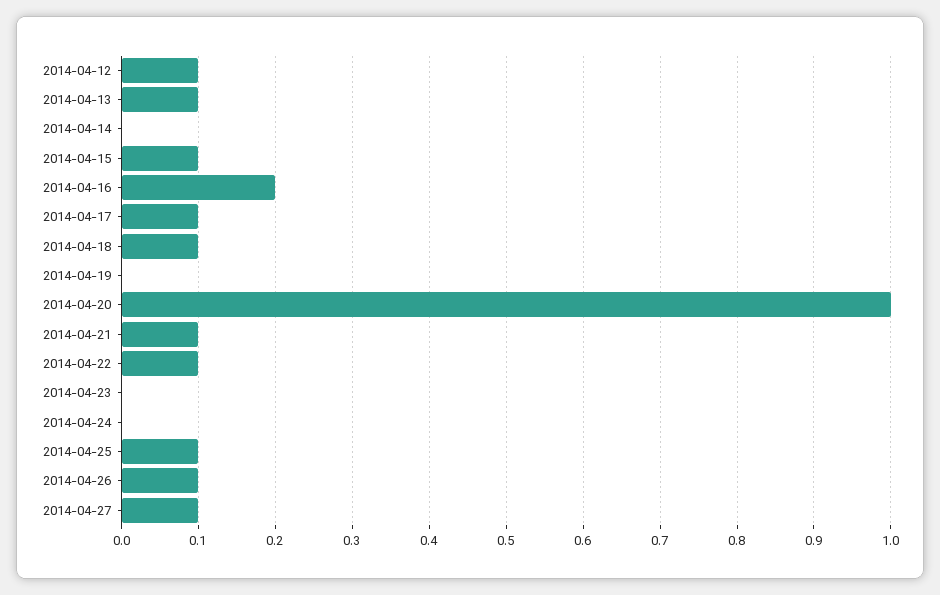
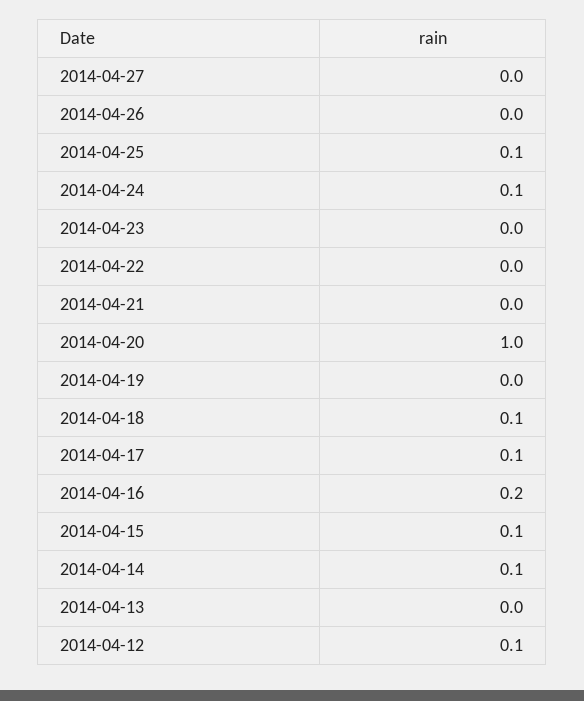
2014-04-13: 0.1 -> 0
2014-04-14: 0 -> 0.1
2014-04-21: 0.1 -> 0
2014-04-22: 0.1 -> 0
2014-04-24: 0 -> 0.1
2014-04-26: 0.1 -> 0
2014-04-27: 0.1 -> 0

